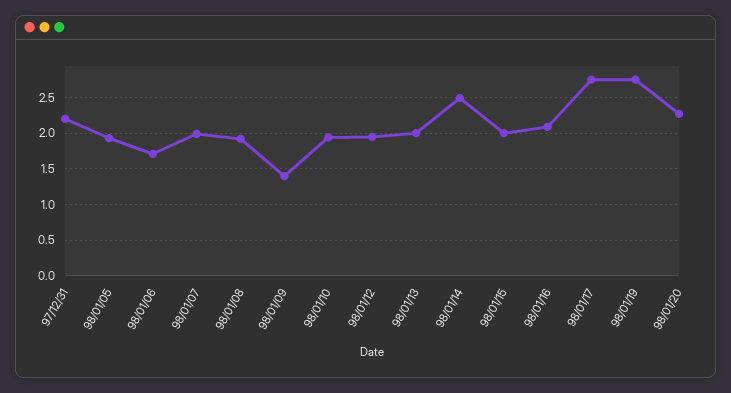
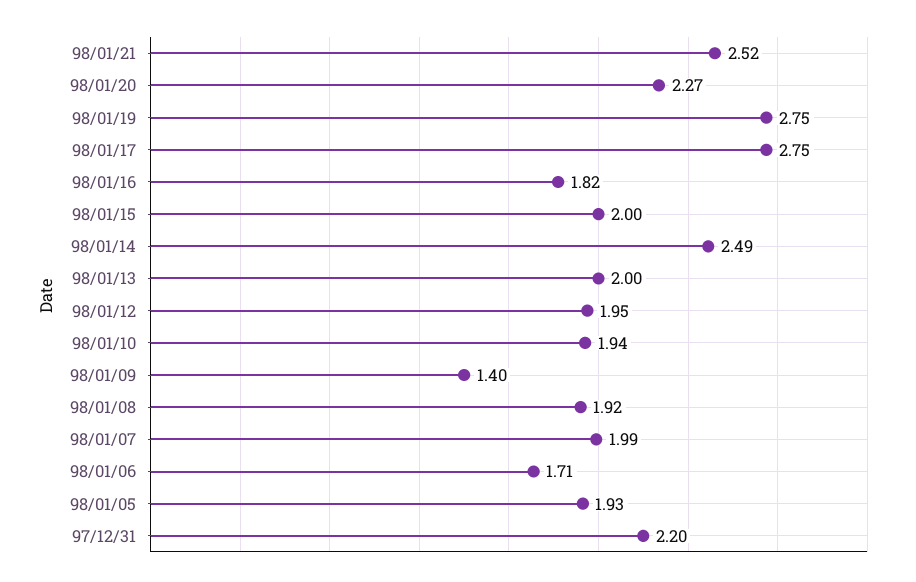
98/01/16: 2.1 -> 1.82
98/01/21: none -> 2.52

